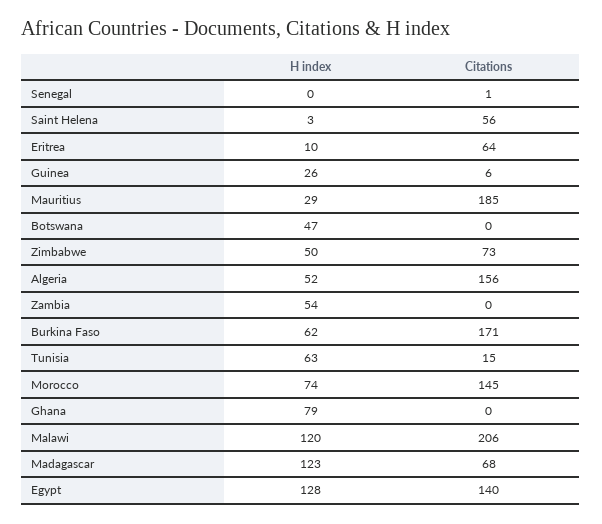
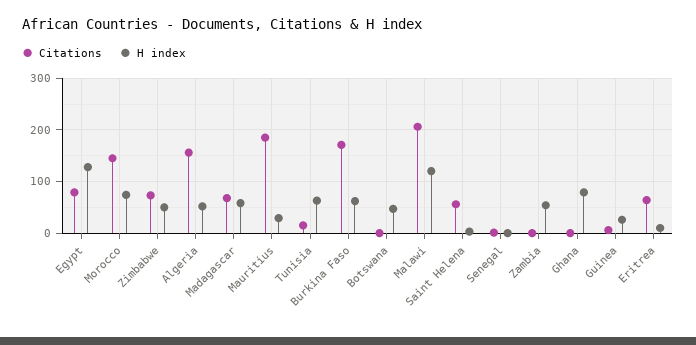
H index, Madagascar: 123 -> 60
Citations, Egypt: 140 -> 80

